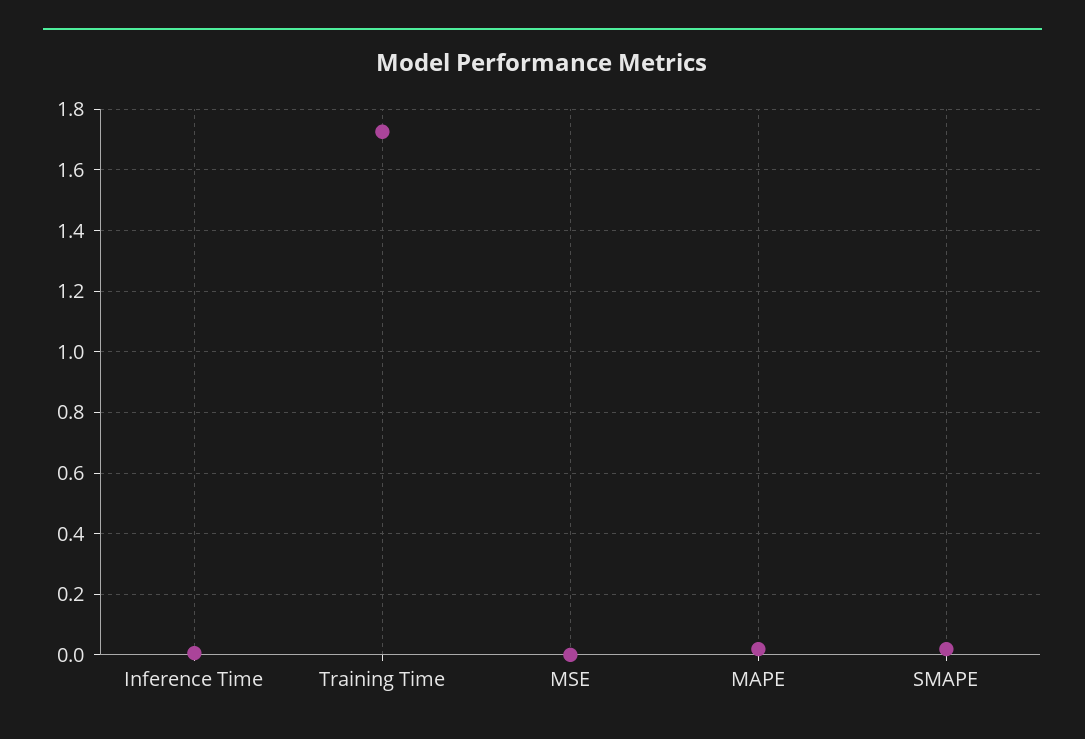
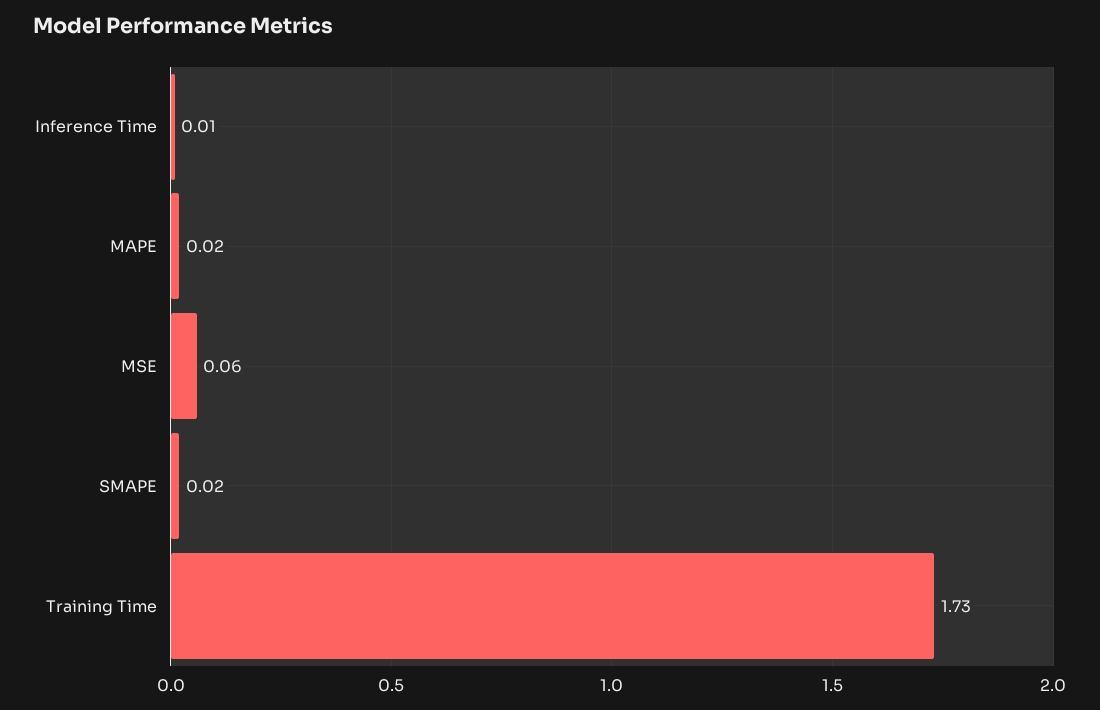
MSE: 0 -> 0.06

